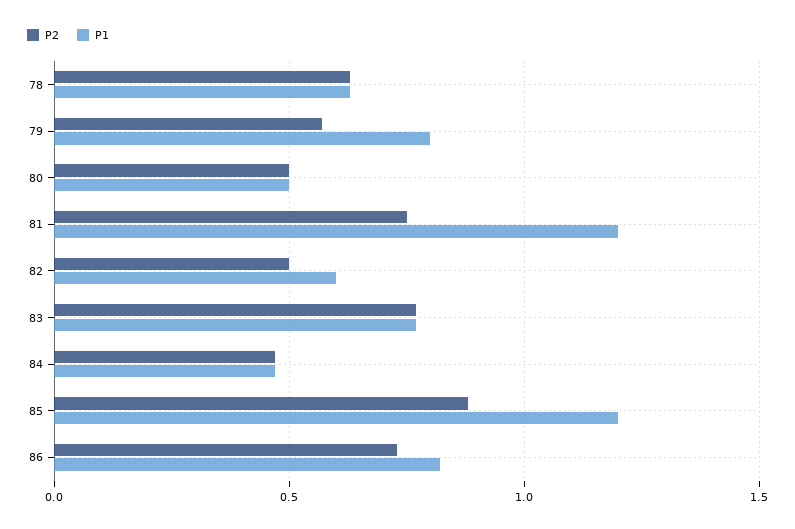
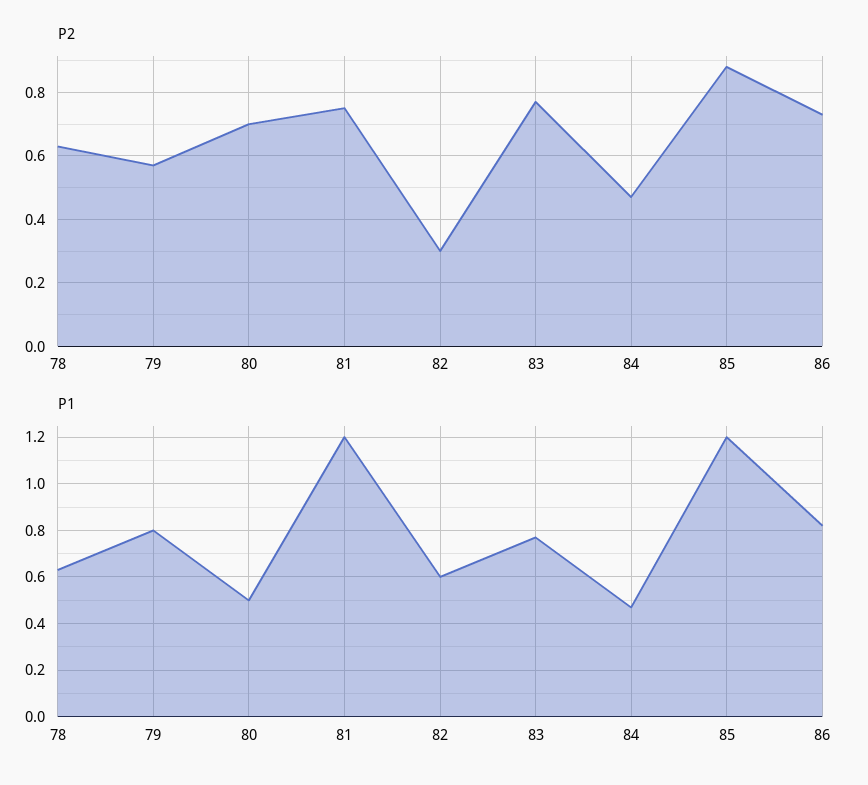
P2, 80: 0.5 -> 0.7
P2, 82: 0.5 -> 0.3

